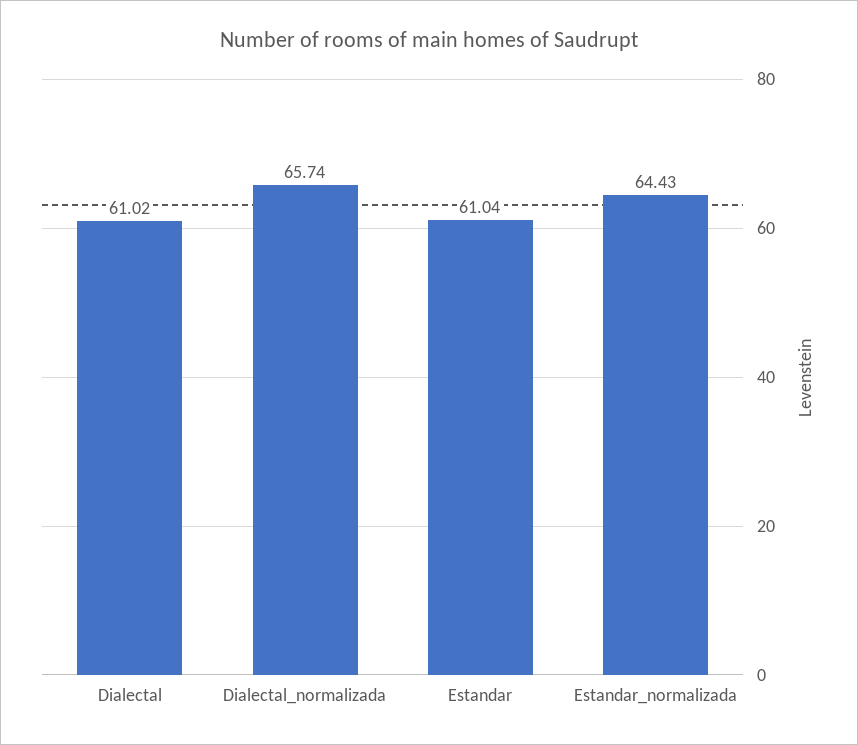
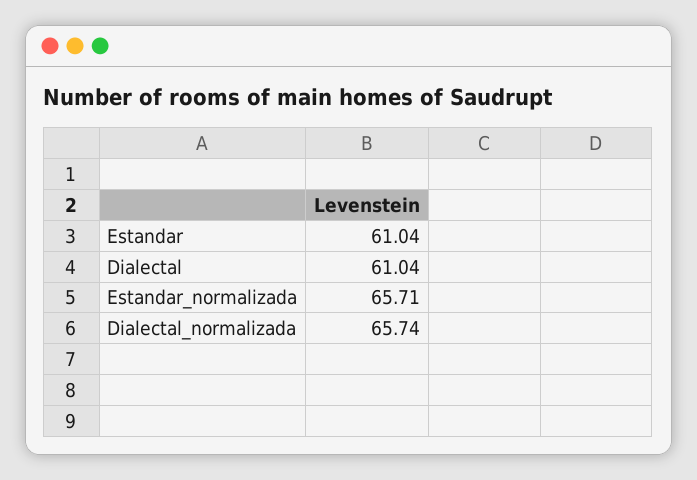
Dialectal: 61.02 -> 61.04
Estandar_normalizada: 64.43 -> 65.71

